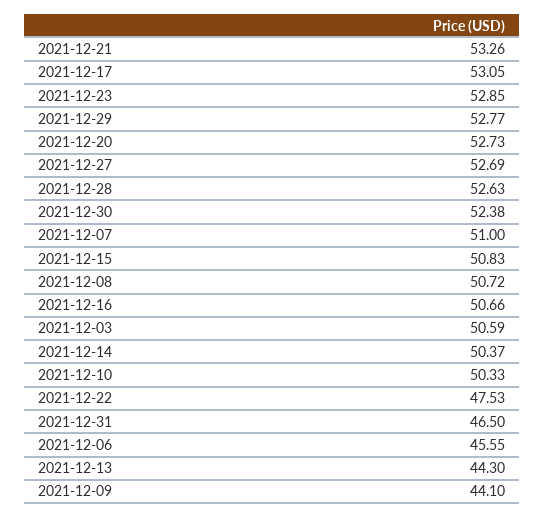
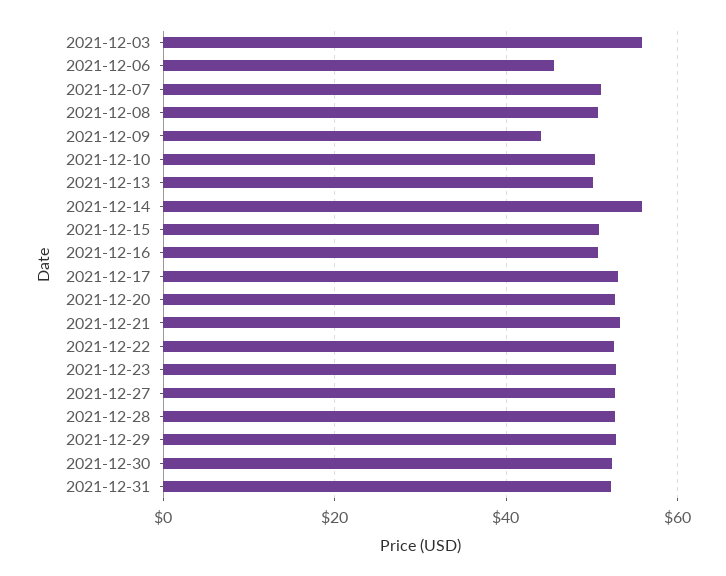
2021-12-03: 50.59 -> 56
2021-12-14: 50.37 -> 56
2021-12-22: 47.53 -> 52
2021-12-31: 46.5 -> 52
2021-12-13: 44.3 -> 50

